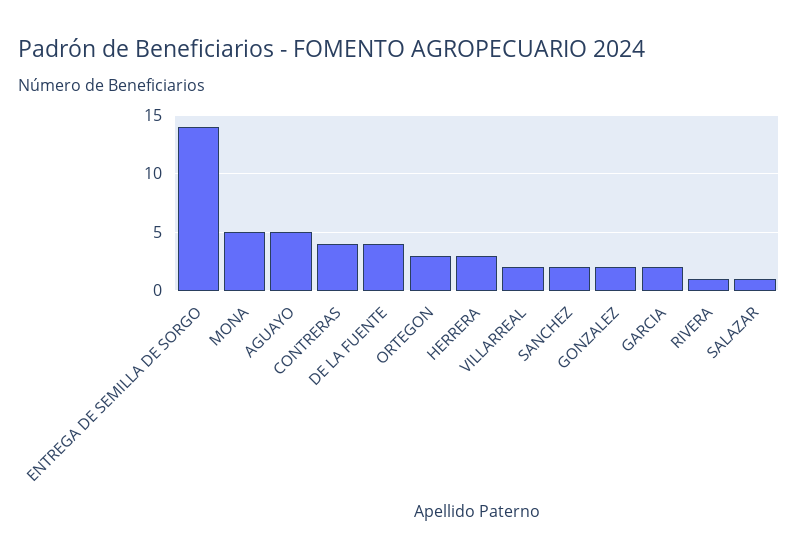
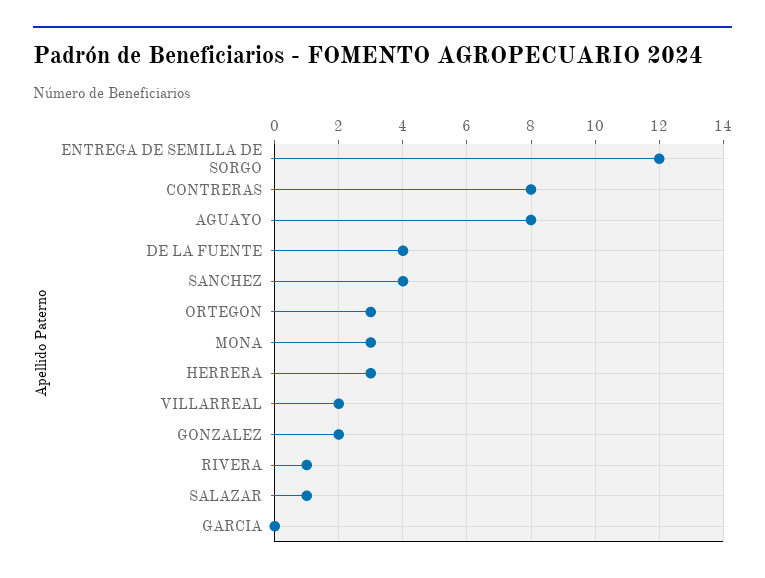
ENTREGA DE SEMILLA DE SORGO: 14 -> 12
MONA: 5 -> 3
AGUAYO: 5 -> 8
CONTRERAS: 4 -> 8
SANCHEZ: 2 -> 4
GARCIA: 2 -> 0

